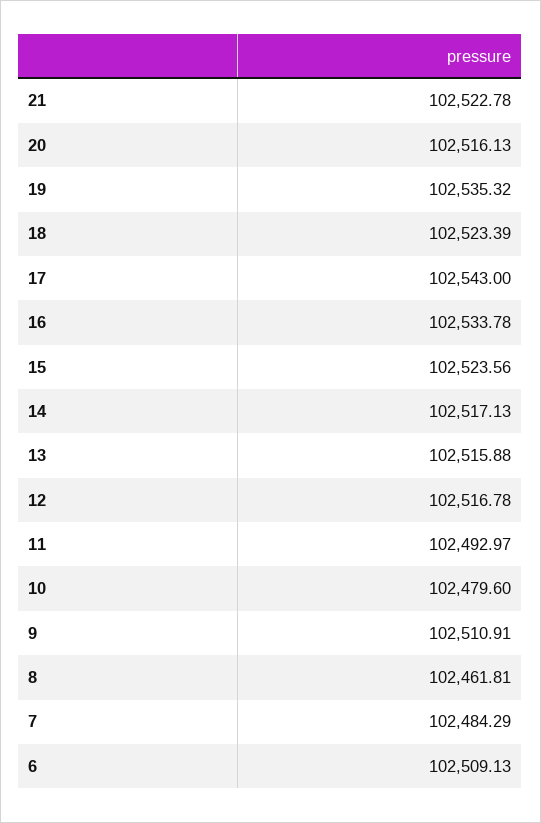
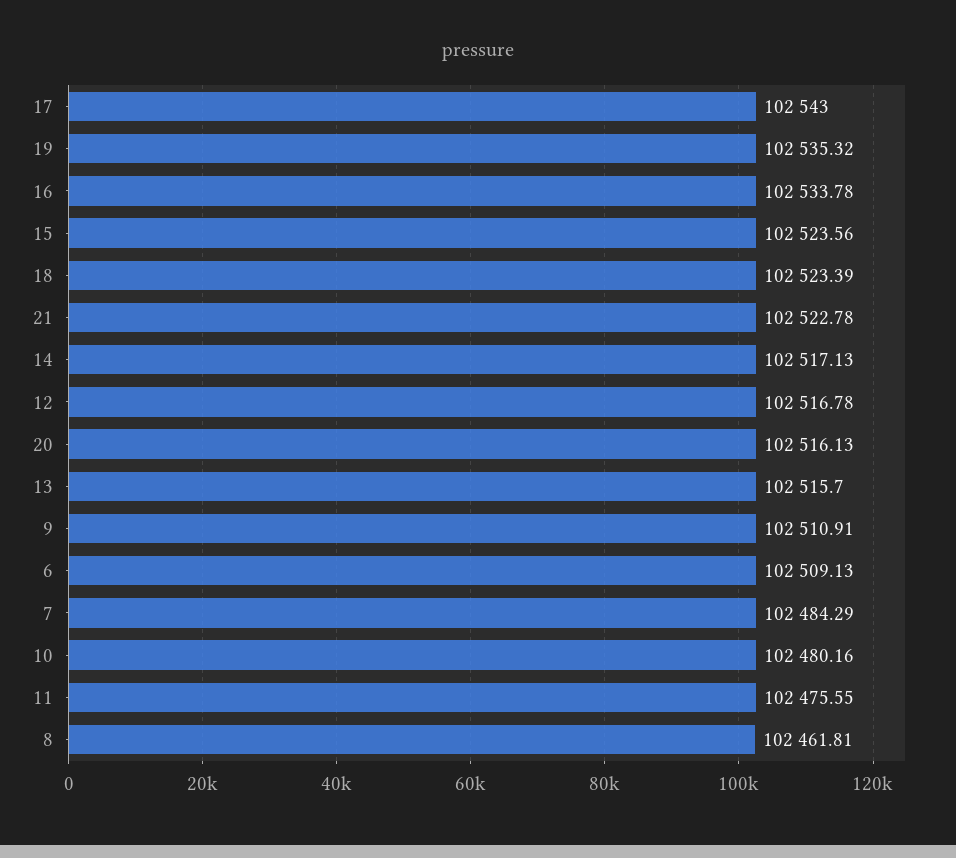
13: 102515.88 -> 102515.7
11: 102492.97 -> 102475.55
10: 102479.6 -> 102480.16

